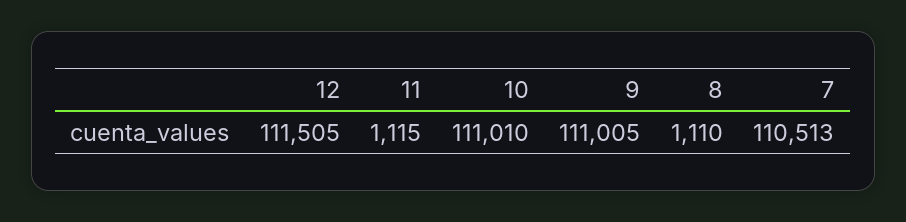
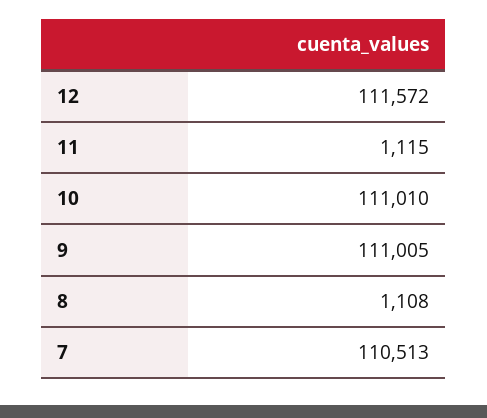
12: 111505 -> 111572
8: 1110 -> 1108

